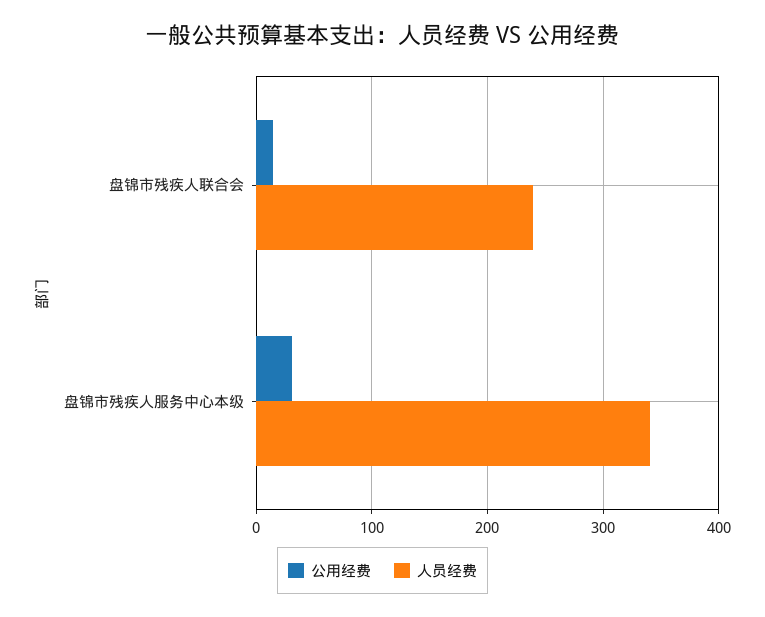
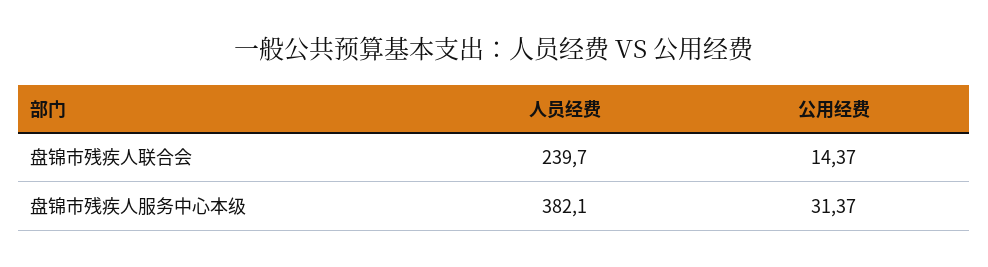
人员经费, 盘锦市残疾人服务中心本级: 340 -> 382.1

